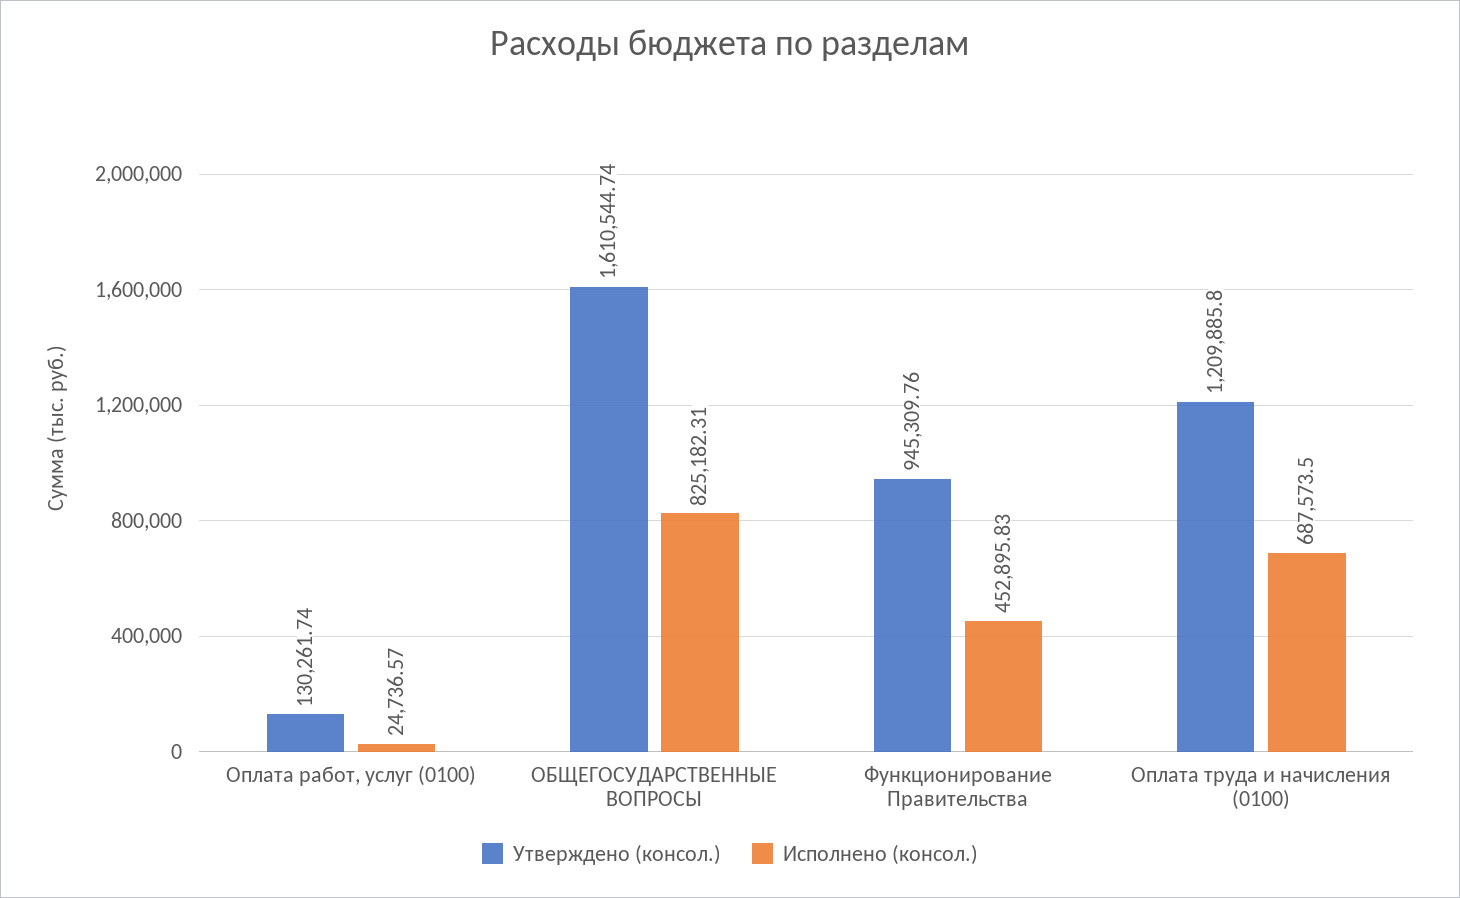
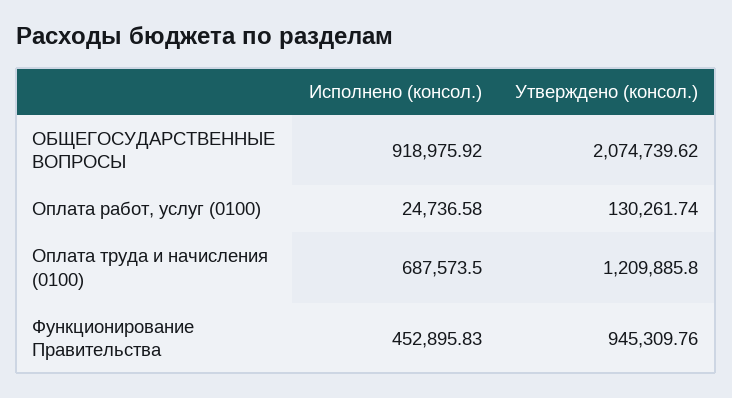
Исполнено (консол.), Оплата работ, услуг (0100): 24736.57 -> 24736.58
Утверждено (консол.), ОБЩЕГОСУДАРСТВЕННЫЕ ВОПРОСЫ: 1610544.74 -> 2074739.62
Исполнено (консол.), ОБЩЕГОСУДАРСТВЕННЫЕ ВОПРОСЫ: 825182.31 -> 918975.92

